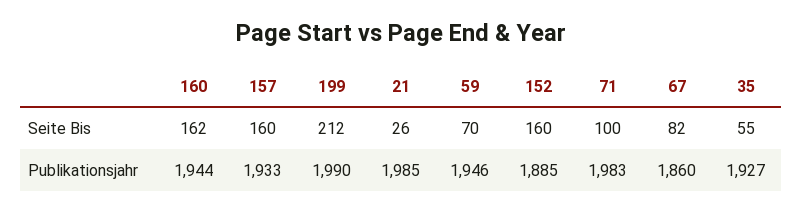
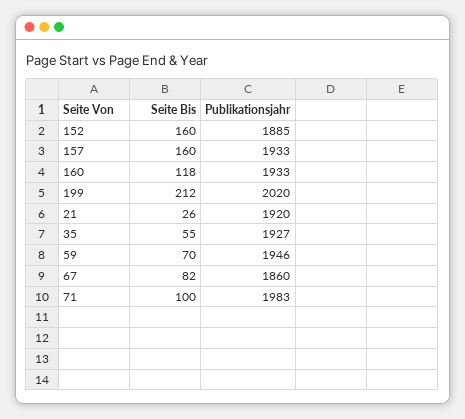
160, Seite Bis: 162 -> 118
160, Publikationsjahr: 1944 -> 1933
199, Publikationsjahr: 1990 -> 2020
21, Publikationsjahr: 1985 -> 1920

